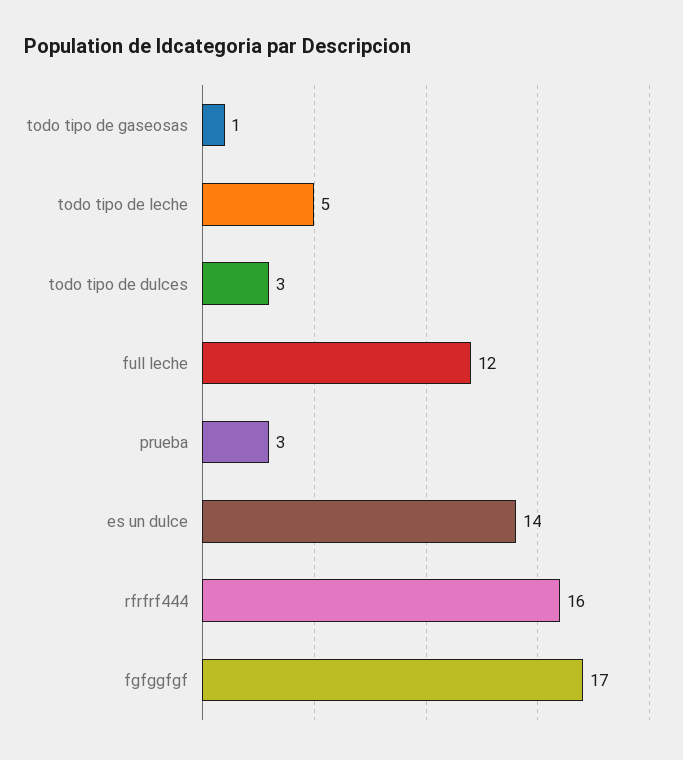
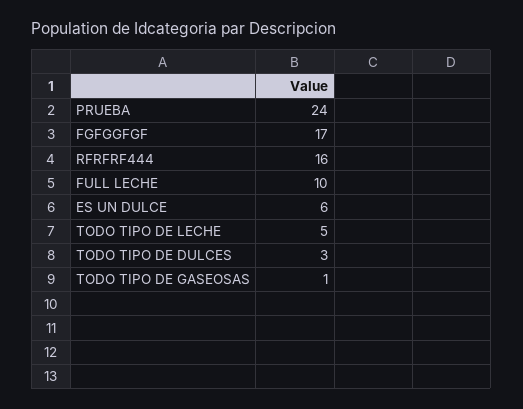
full leche: 12 -> 10
prueba: 3 -> 24
es un dulce: 14 -> 6

